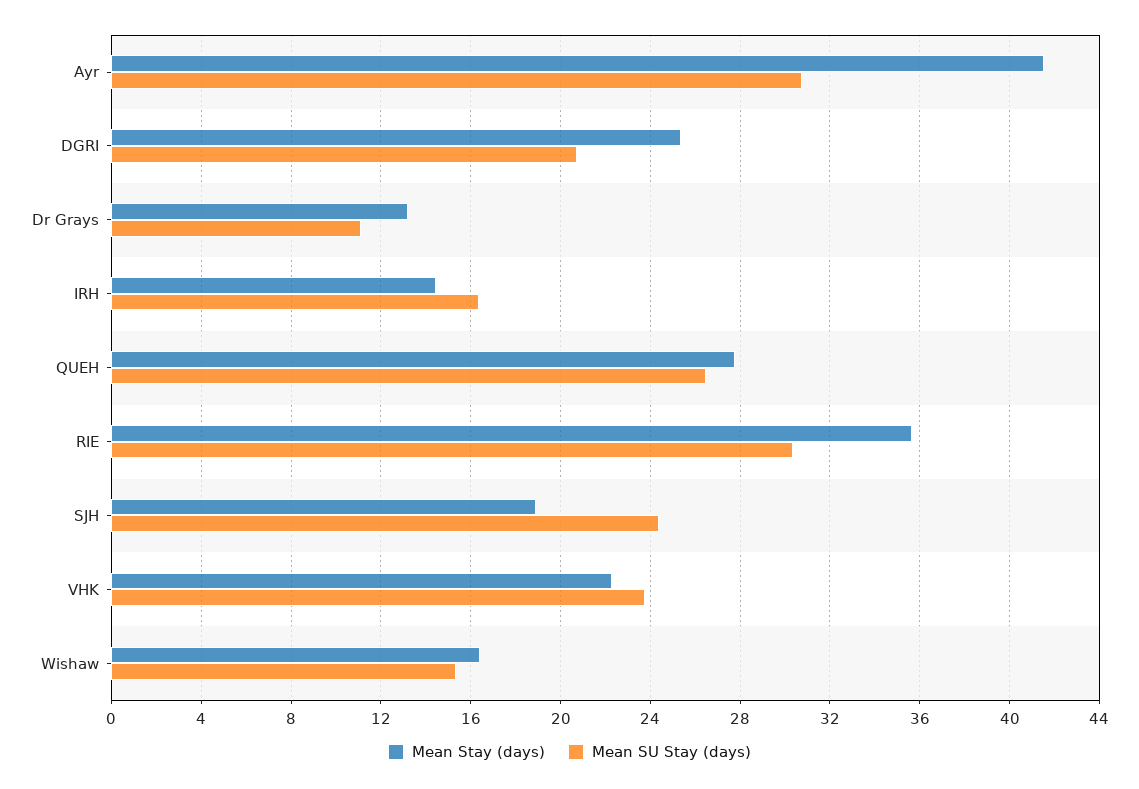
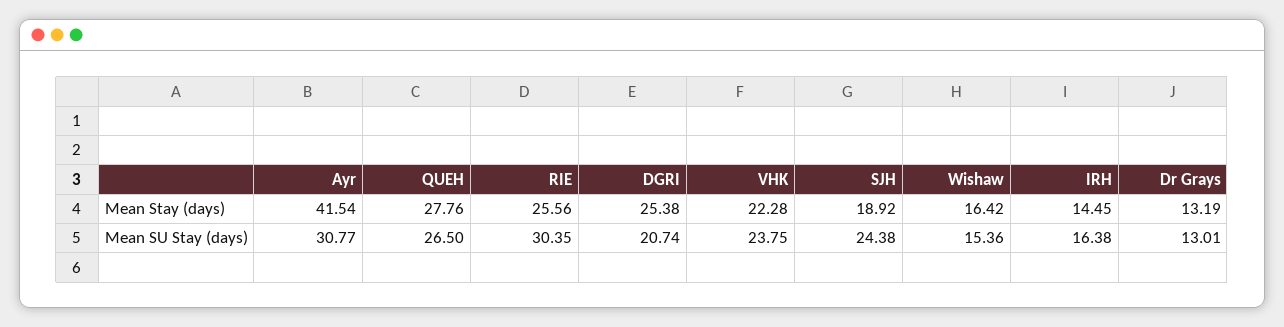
Mean SU Stay (days), Dr Grays: 11 -> 13.01
Mean Stay (days), RIE: 35.5 -> 25.56

